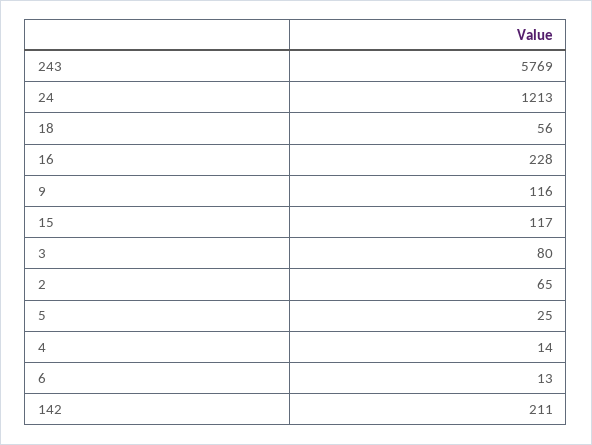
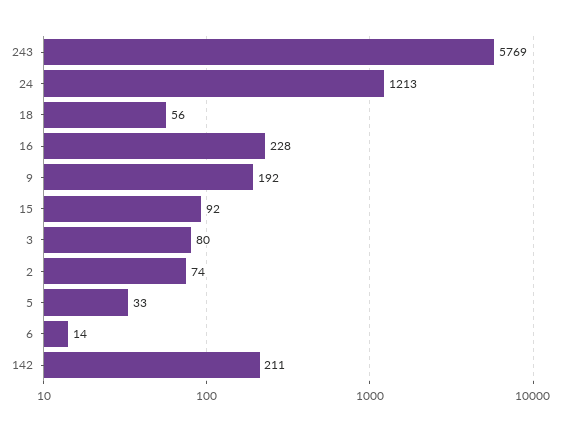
9: 116 -> 192
15: 117 -> 92
2: 65 -> 74
5: 25 -> 33
4: 14 -> none
6: 13 -> 14

